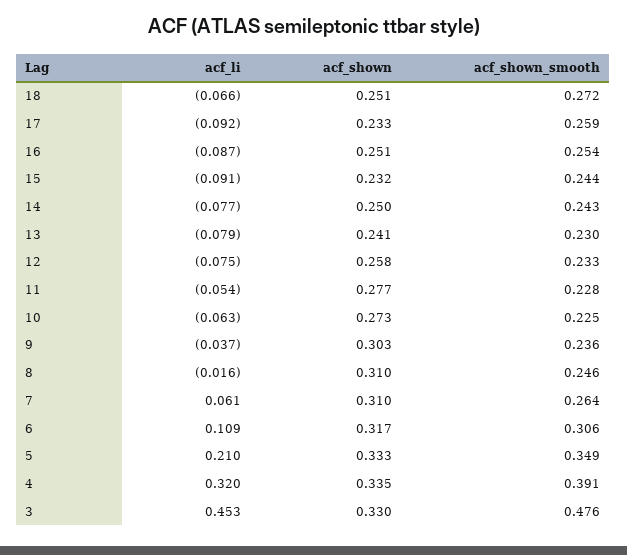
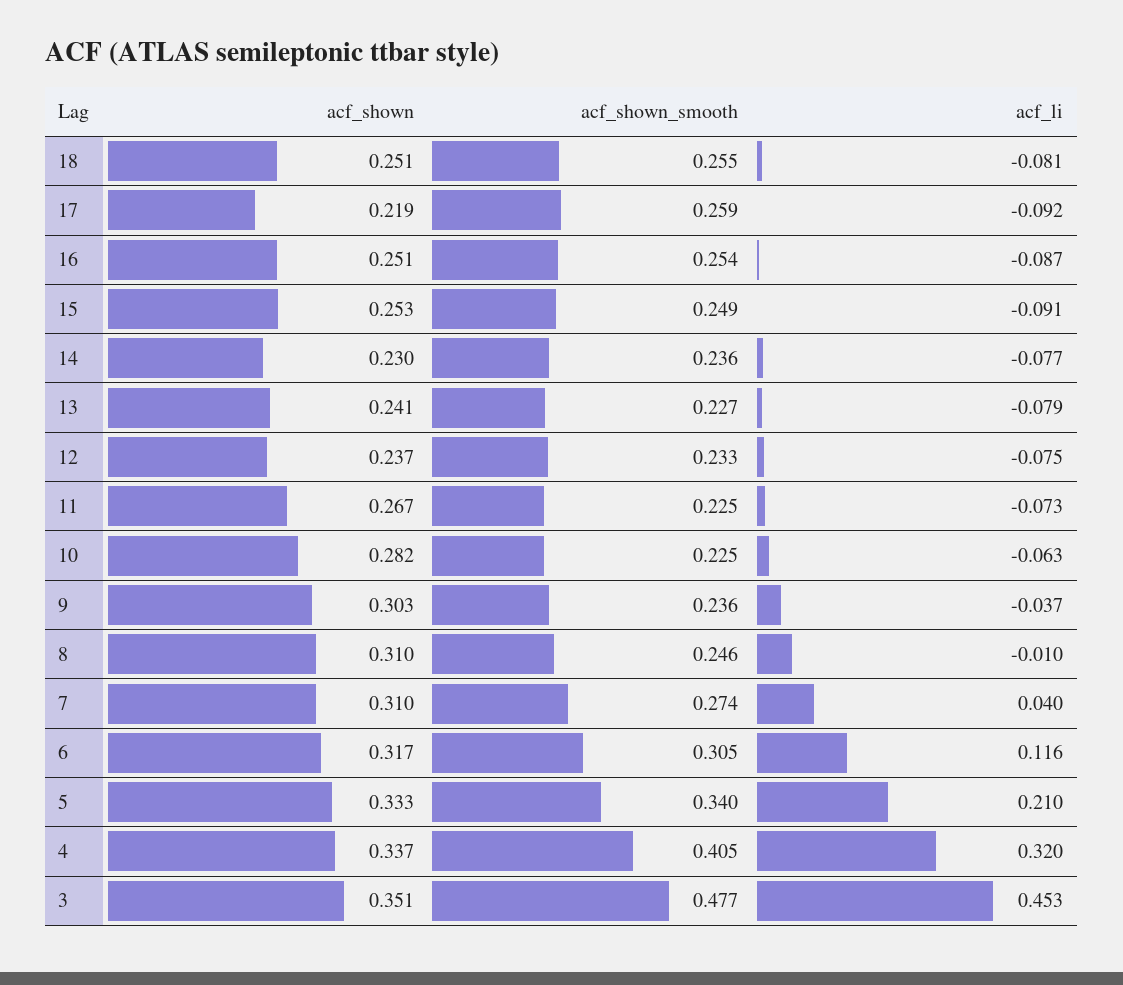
acf_li, 18: -0.066 -> -0.081
acf_shown_smooth, 18: 0.272 -> 0.255
acf_shown, 17: 0.233 -> 0.219
acf_shown, 15: 0.232 -> 0.253
acf_shown_smooth, 15: 0.244 -> 0.249
acf_shown, 14: 0.25 -> 0.23
acf_shown_smooth, 14: 0.243 -> 0.236
acf_shown_smooth, 13: 0.23 -> 0.227
acf_shown, 12: 0.258 -> 0.237
acf_li, 11: -0.054 -> -0.073
acf_shown, 11: 0.277 -> 0.267
acf_shown_smooth, 11: 0.228 -> 0.225
acf_shown, 10: 0.273 -> 0.282
acf_li, 8: -0.016 -> -0.01
acf_li, 7: 0.061 -> 0.04
acf_shown_smooth, 7: 0.264 -> 0.274
acf_li, 6: 0.109 -> 0.116
acf_shown_smooth, 6: 0.306 -> 0.305
acf_shown_smooth, 5: 0.349 -> 0.34
acf_shown, 4: 0.335 -> 0.337
acf_shown_smooth, 4: 0.391 -> 0.405
acf_shown, 3: 0.33 -> 0.351
acf_shown_smooth, 3: 0.476 -> 0.477

